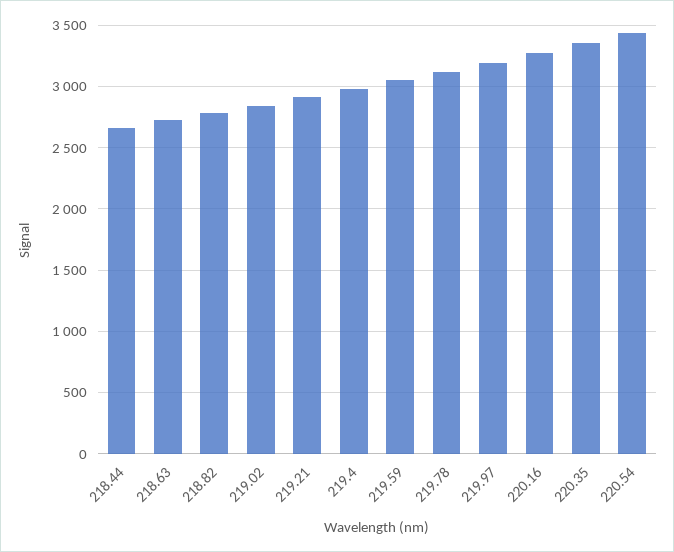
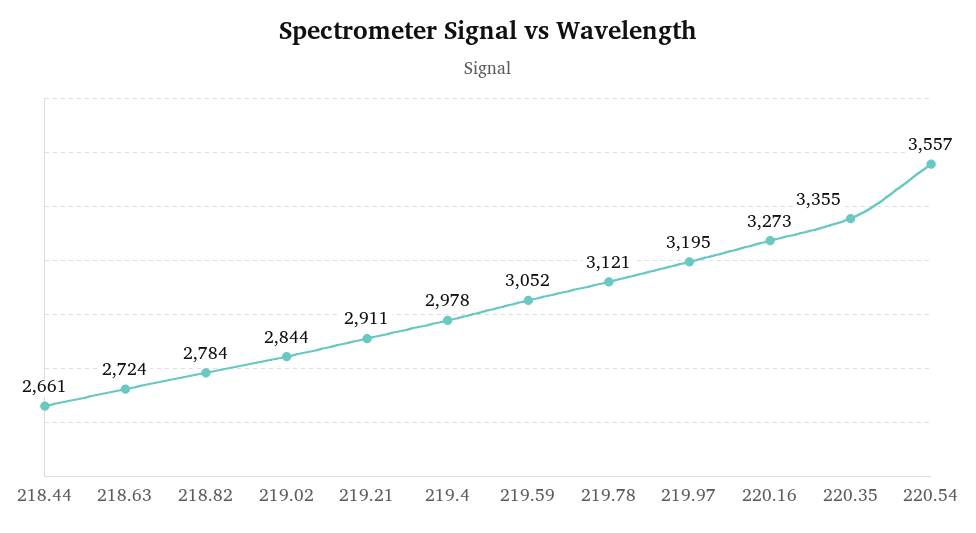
220.54: 3450 -> 3557

